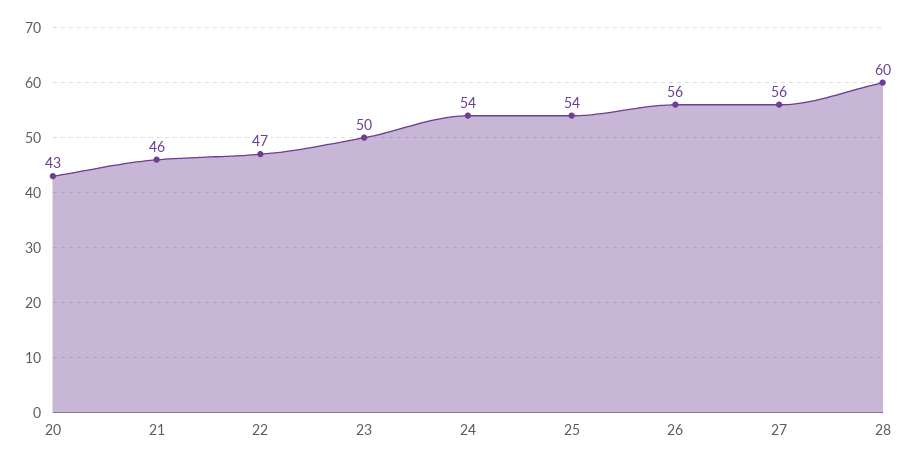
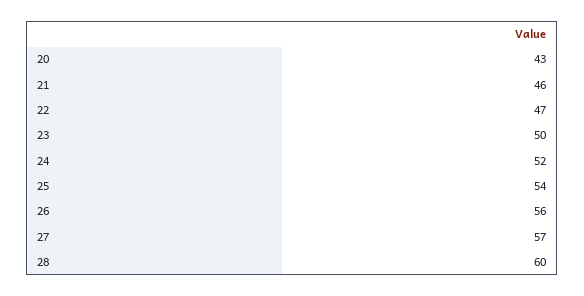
24: 54 -> 52
27: 56 -> 57

